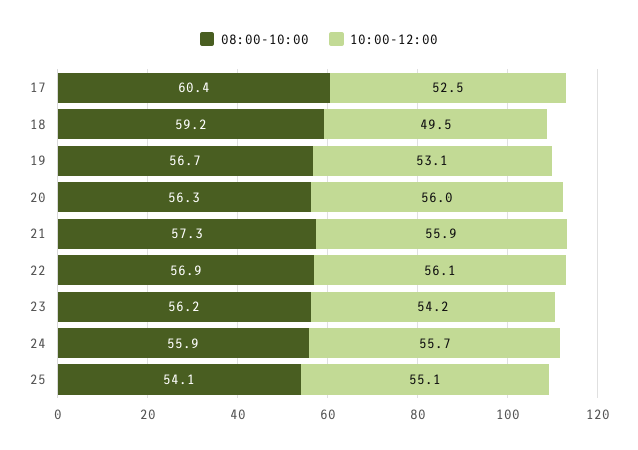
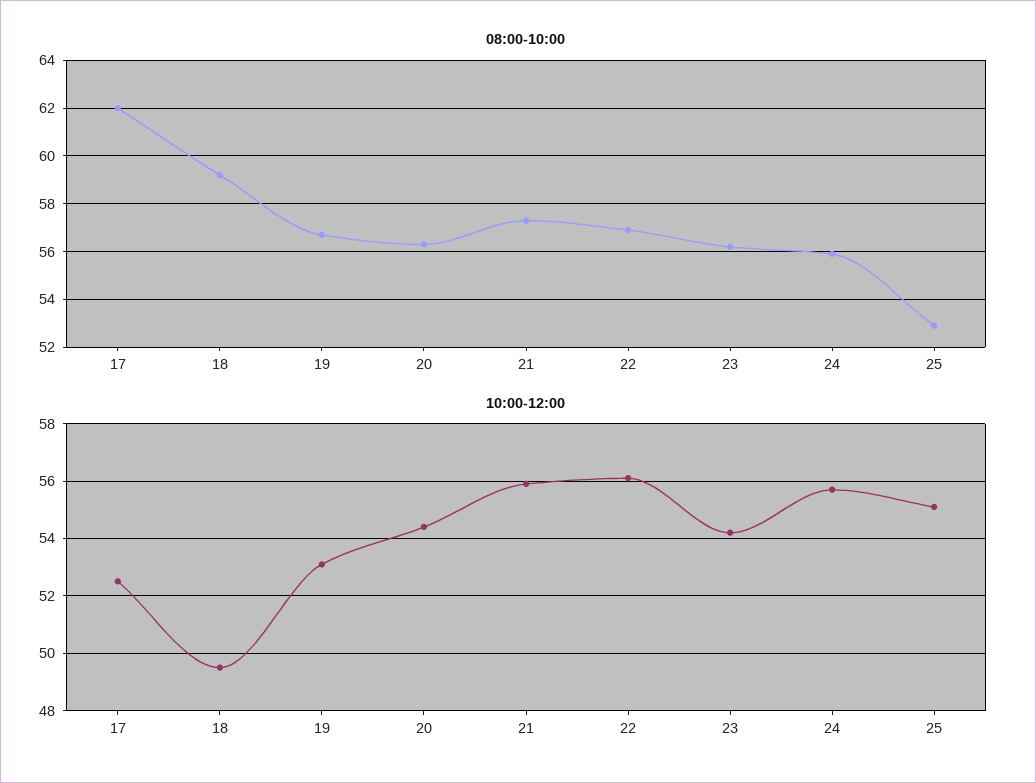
08:00-10:00, 17: 60.4 -> 62
10:00-12:00, 20: 56 -> 54.5
08:00-10:00, 25: 54.1 -> 53

